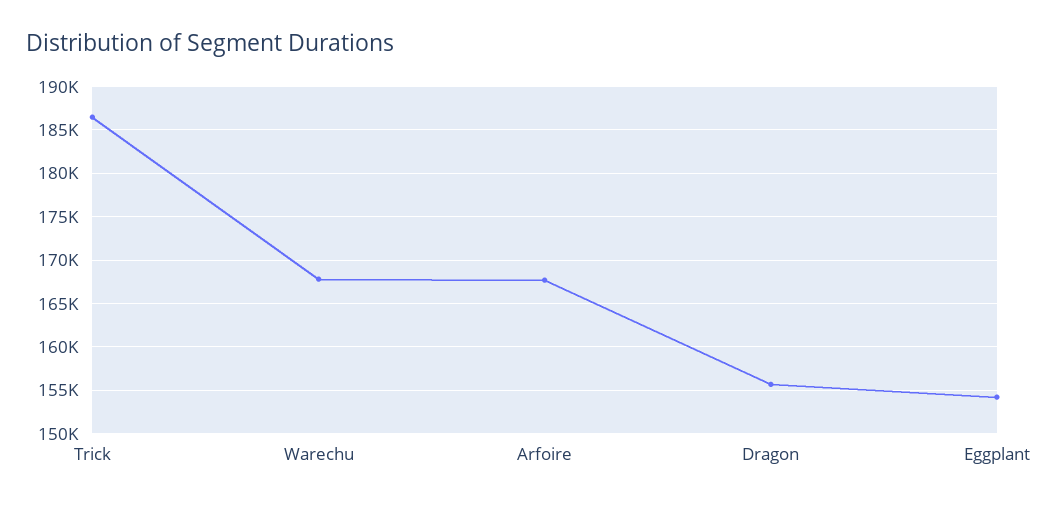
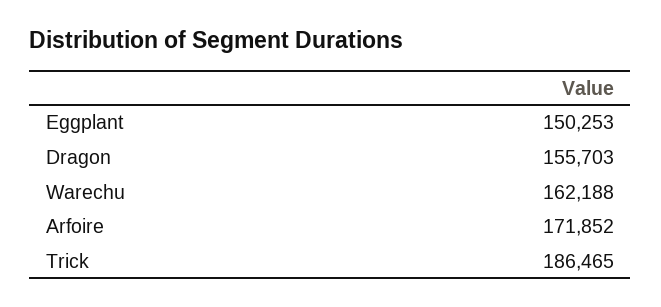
Warechu: 168000 -> 162188
Arfoire: 168000 -> 171852
Eggplant: 154000 -> 150253

